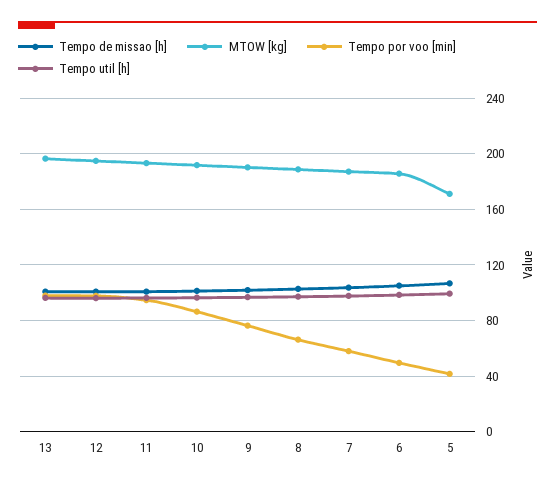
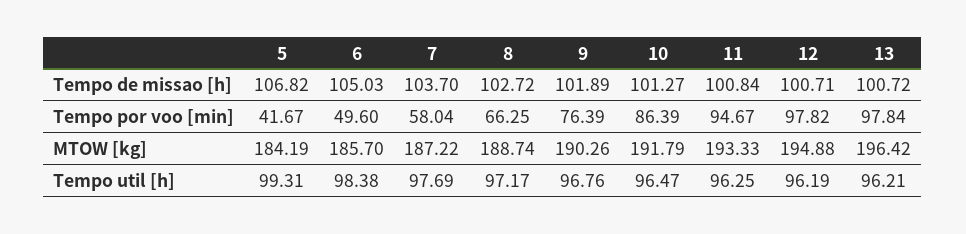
MTOW [kg], 5: 170 -> 184.19

